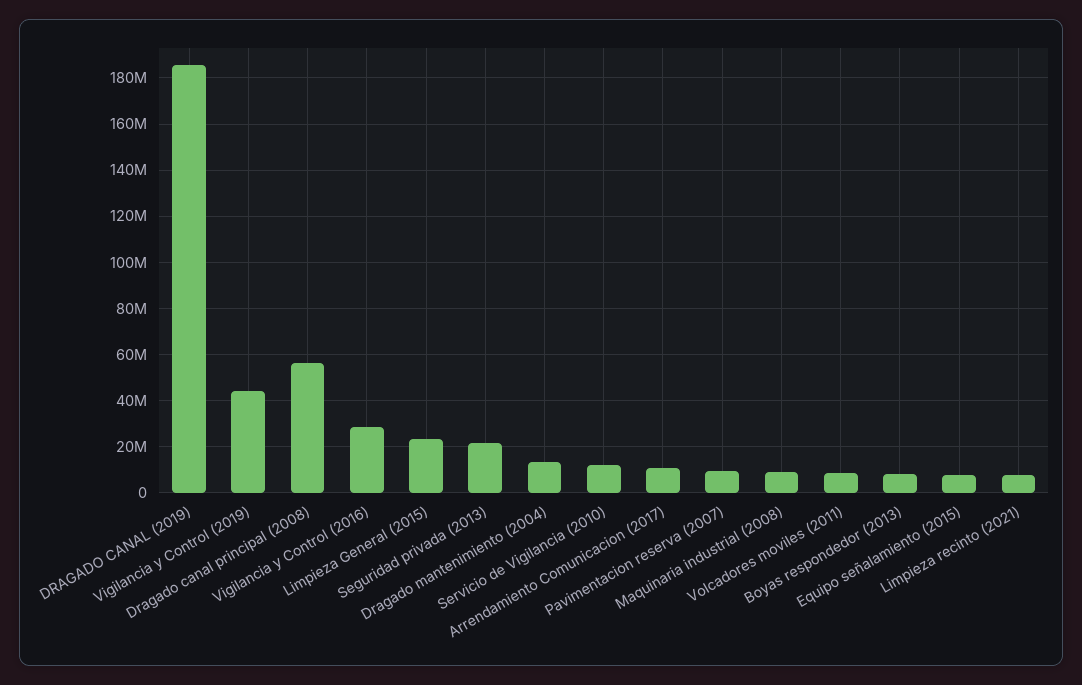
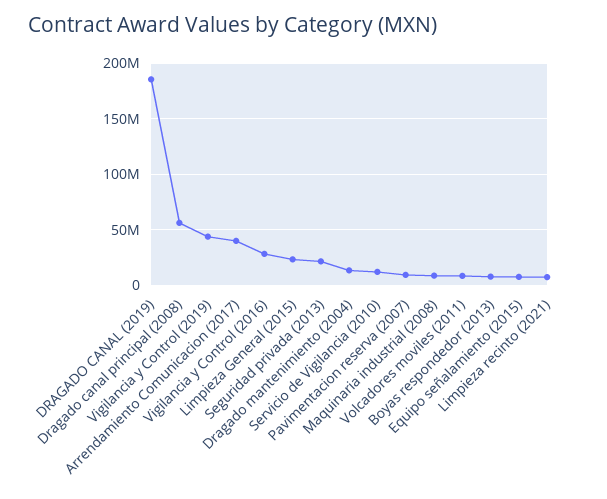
Arrendamiento Comunicacion (2017): 10000000 -> 40000000

